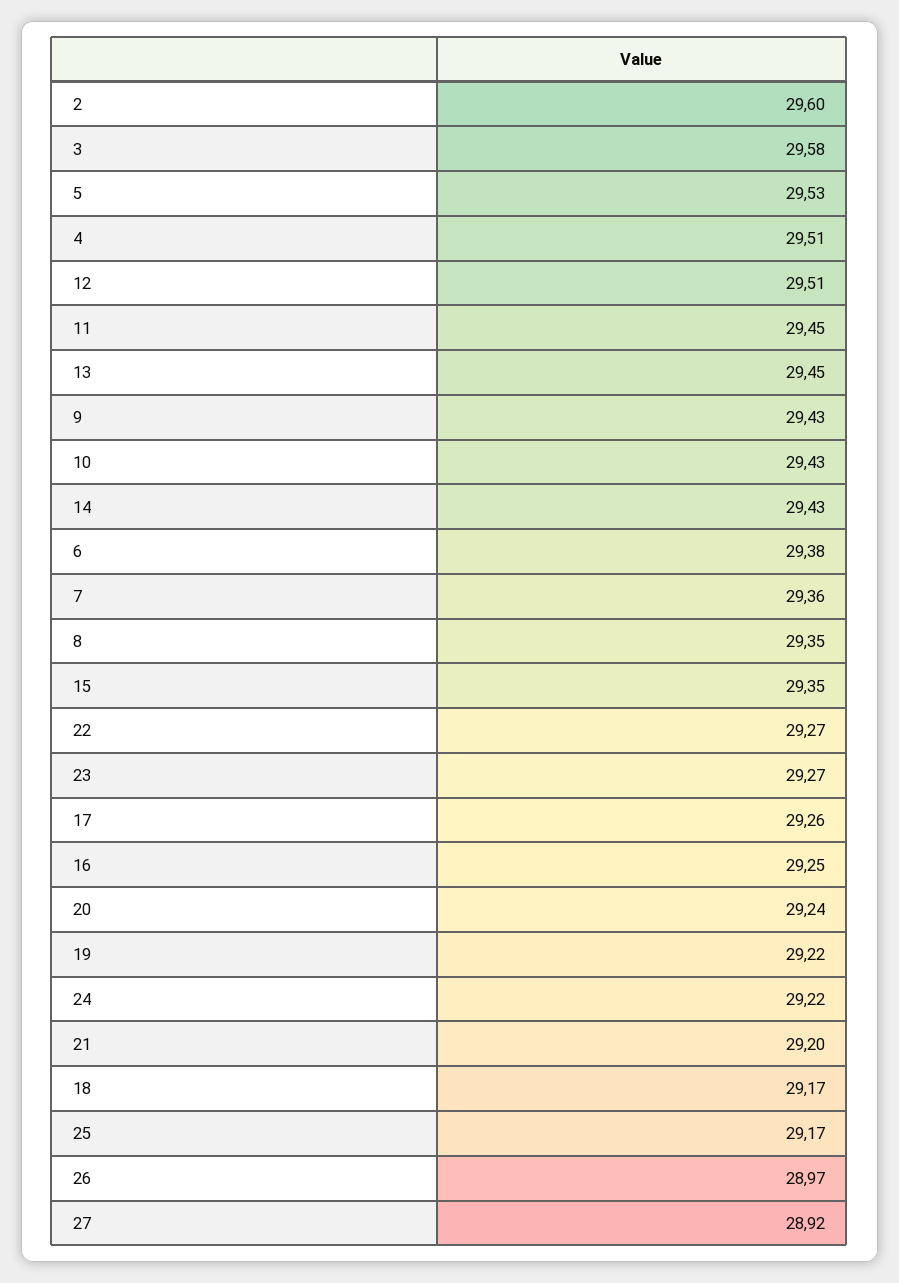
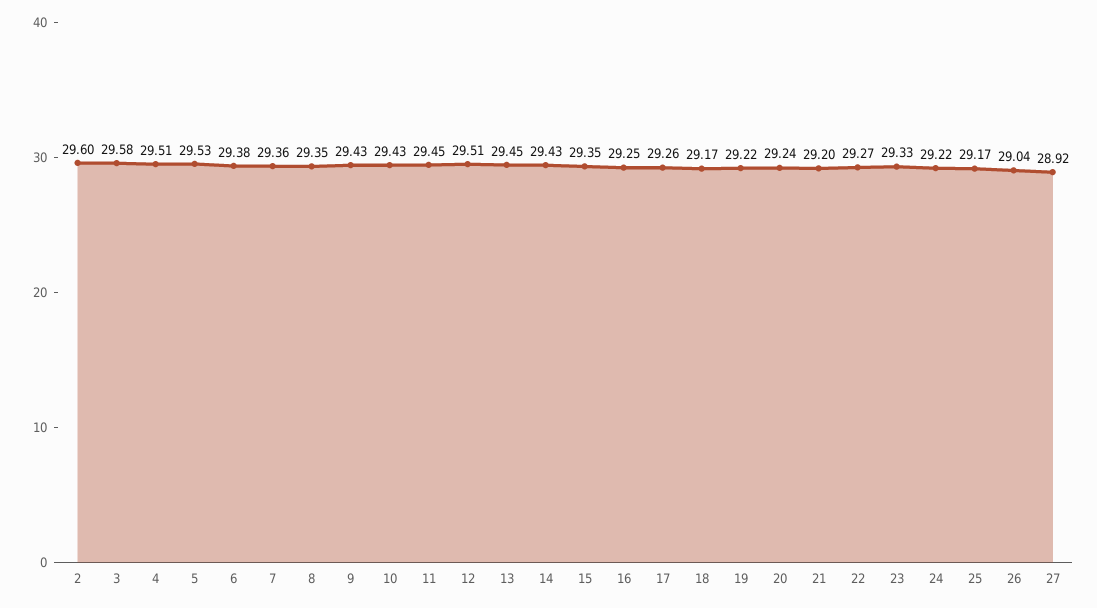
23: 29.27 -> 29.33
26: 28.97 -> 29.04

